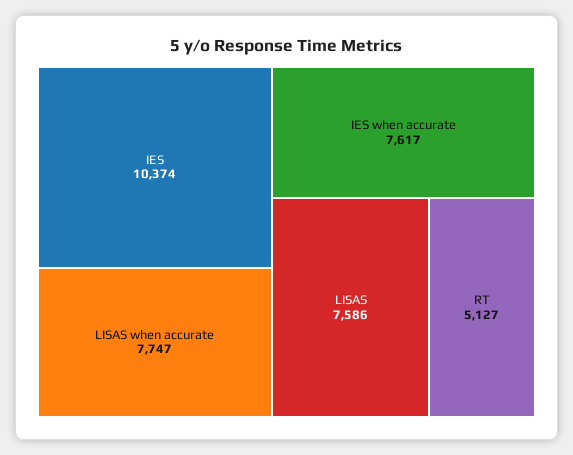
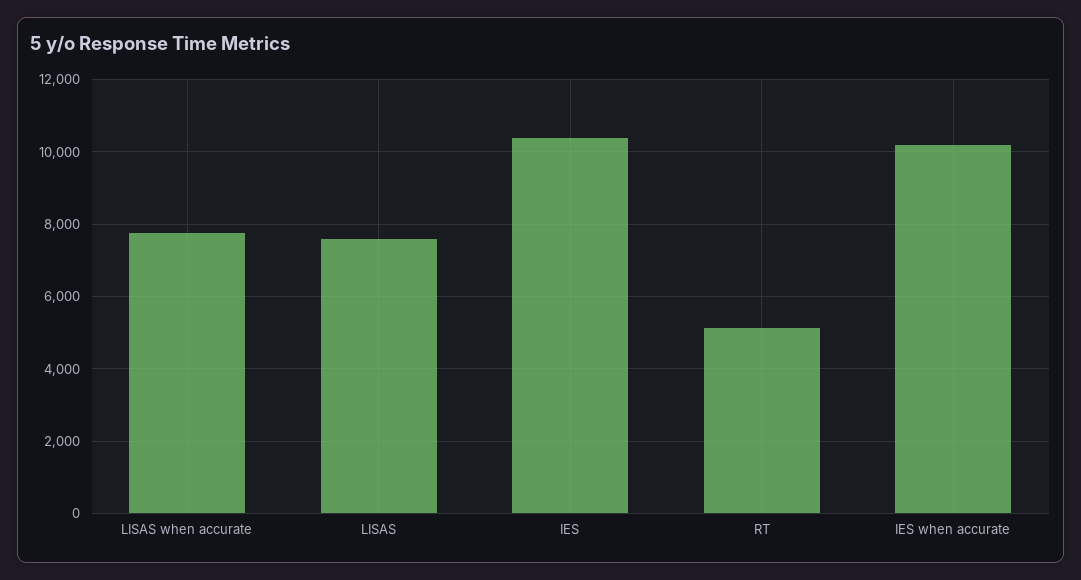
IES when accurate: 7617 -> 10200

